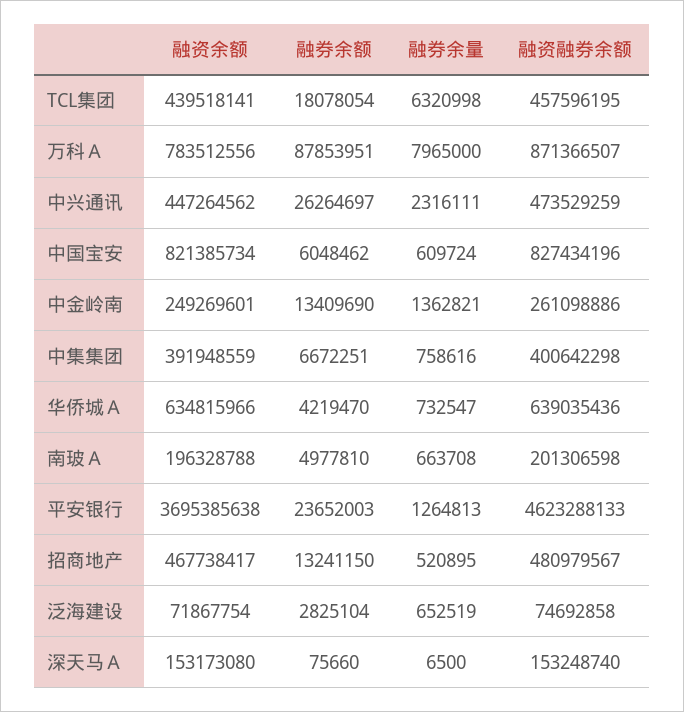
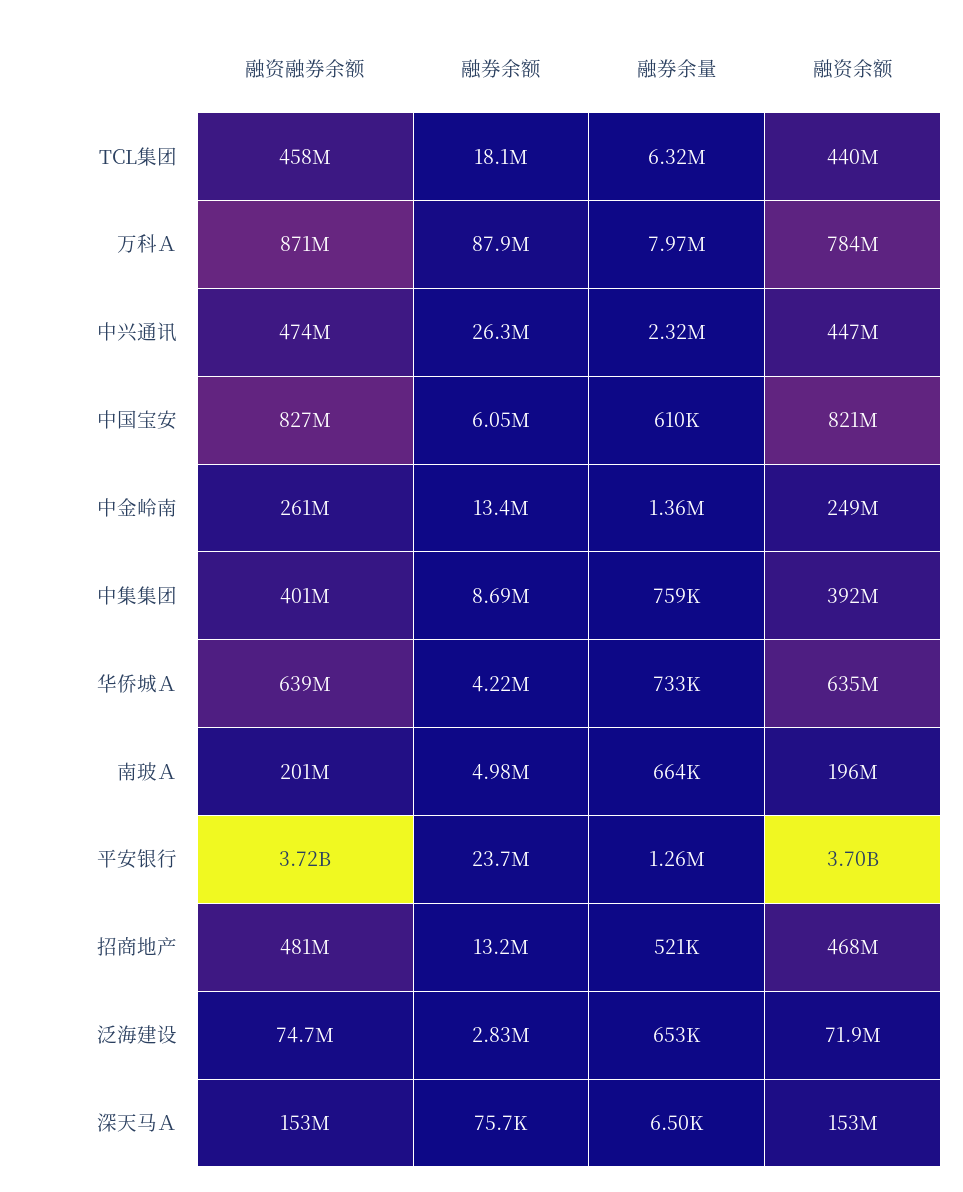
融券余额, 中集集团: 6672251 -> 8690000
融资融券余额, 平安银行: 4623288133 -> 3720000000

